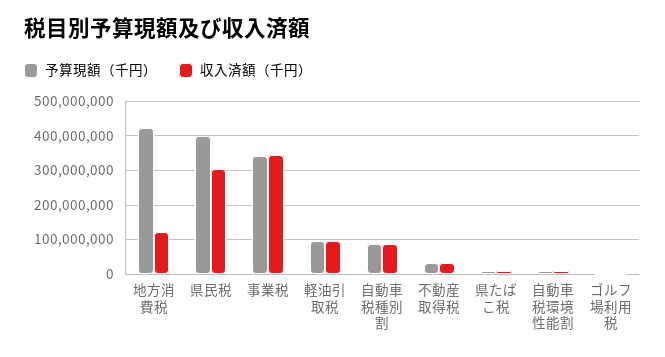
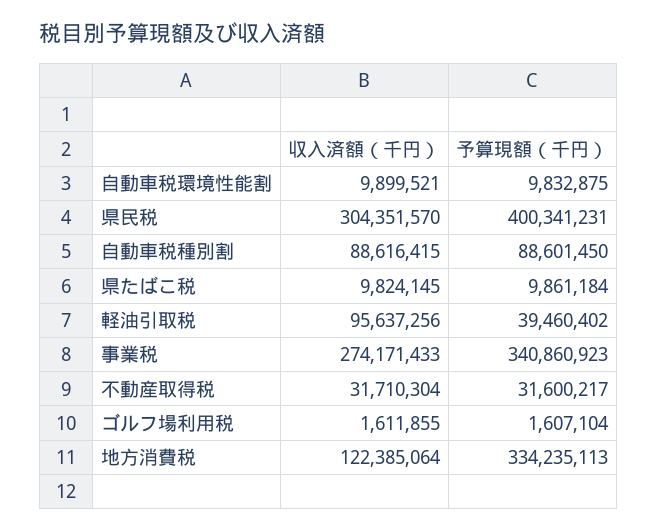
予算現額（千円）, 地方消費税: 420000000 -> 334235113
収入済額（千円）, 事業税: 340000000 -> 274171433
予算現額（千円）, 軽油引取税: 100000000 -> 39460402

